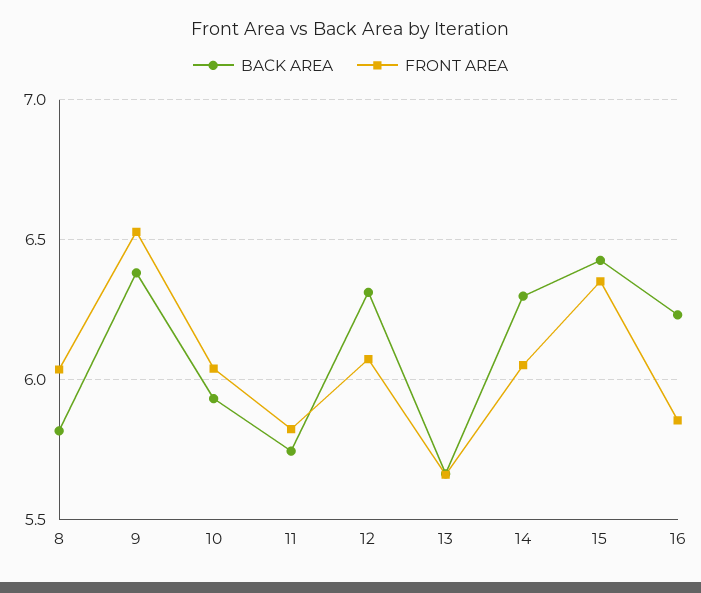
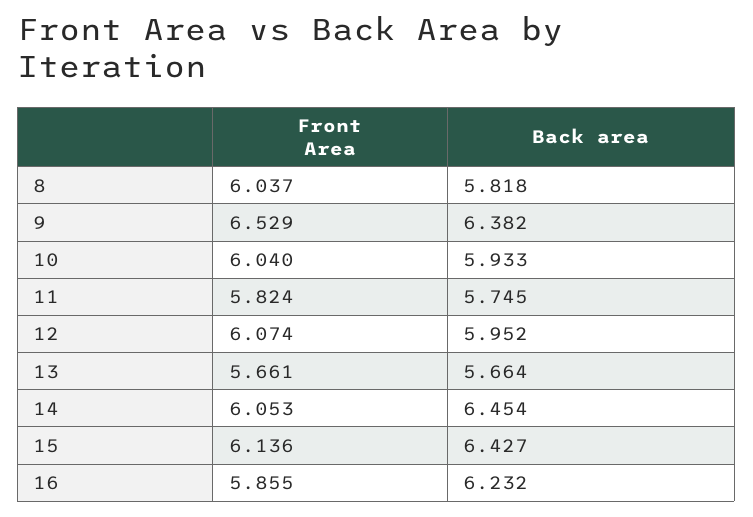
BACK AREA, 12: 6.3 -> 5.952
BACK AREA, 14: 6.3 -> 6.454
FRONT AREA, 15: 6.35 -> 6.136

